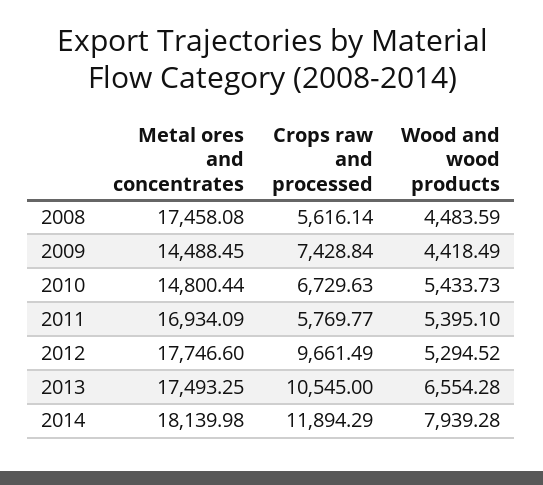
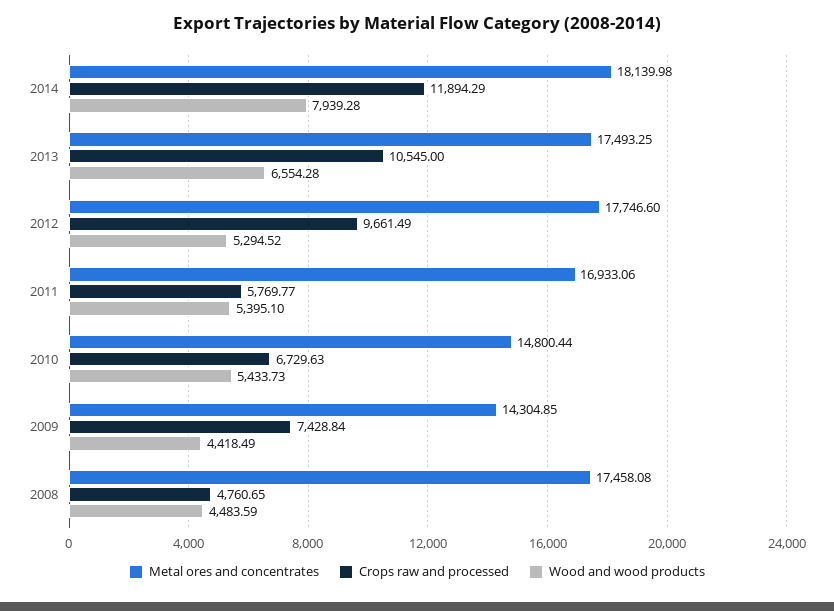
Crops raw and processed, 2008: 5616.14 -> 4760.65
Metal ores and concentrates, 2009: 14488.45 -> 14304.85
Metal ores and concentrates, 2011: 16934.09 -> 16933.06

